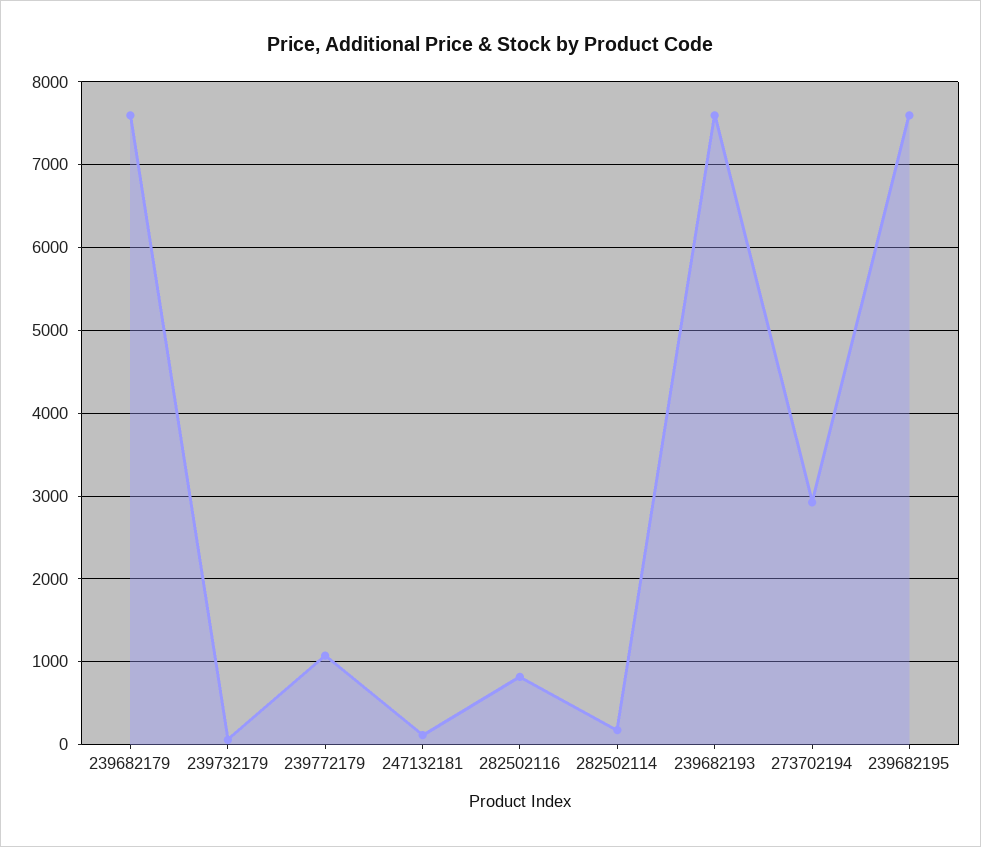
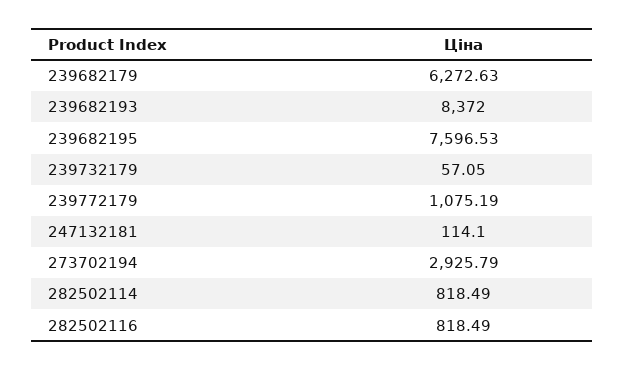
239682179: 7600 -> 6272.63
282502114: 200 -> 818.49
239682193: 7600 -> 8372

